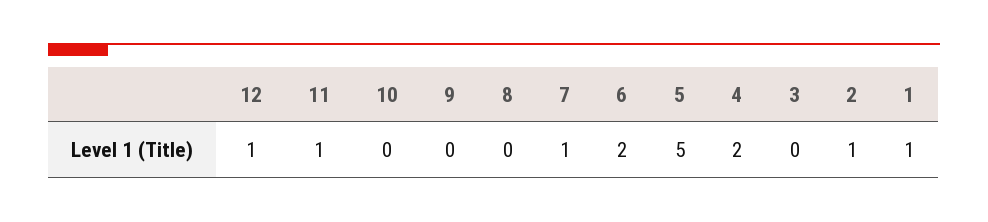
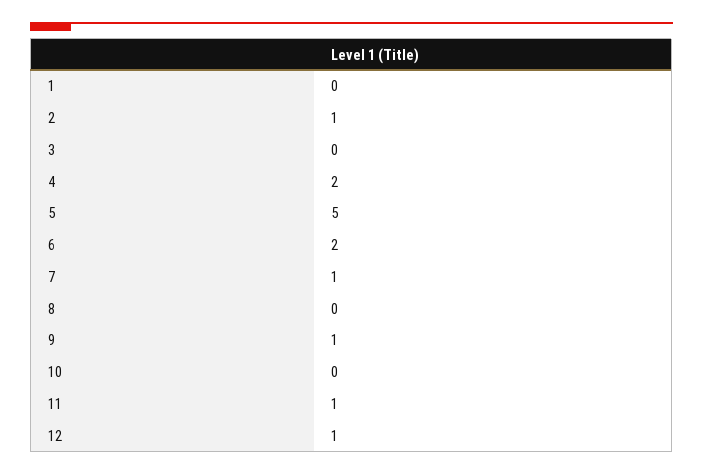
9: 0 -> 1
1: 1 -> 0

